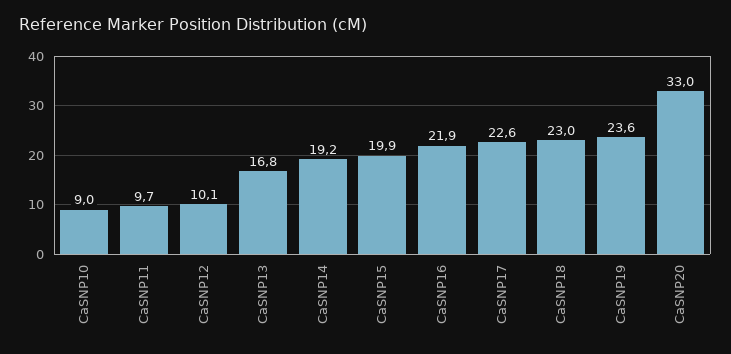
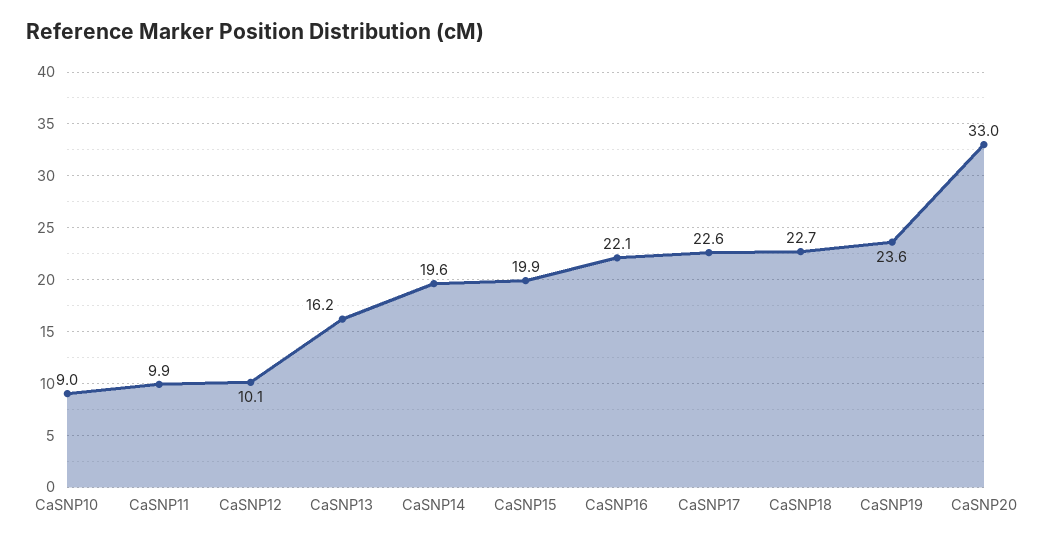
CaSNP11: 9.7 -> 9.9
CaSNP13: 16.8 -> 16.2
CaSNP14: 19.2 -> 19.6
CaSNP16: 21.9 -> 22.1
CaSNP18: 23 -> 22.7

